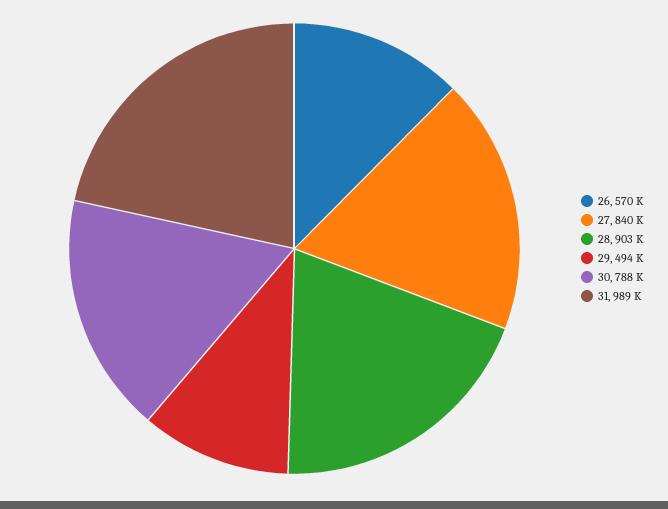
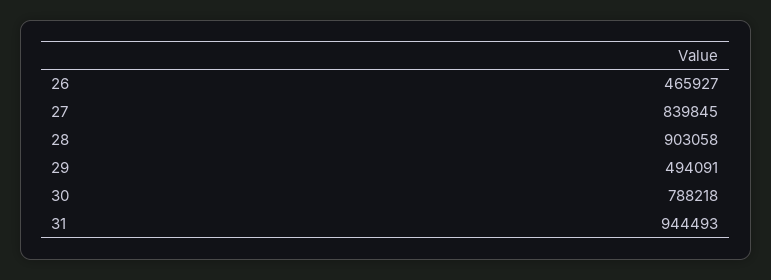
26: 570000 -> 465927
31: 989000 -> 944493

